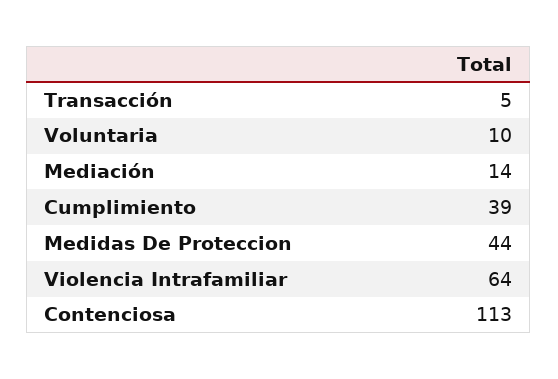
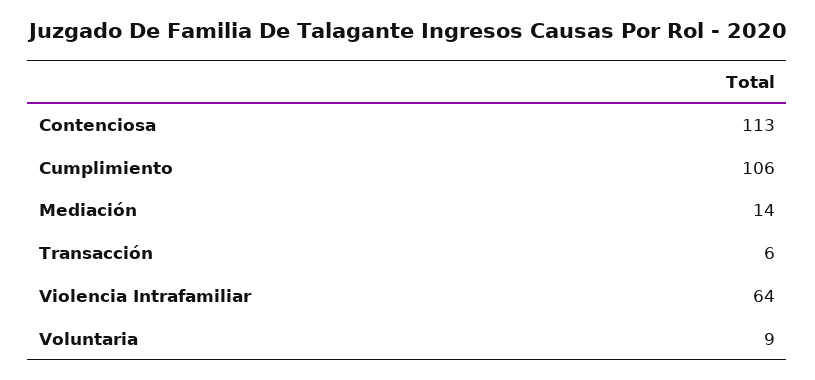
Transacción: 5 -> 6
Voluntaria: 10 -> 9
Cumplimiento: 39 -> 106
Medidas De Proteccion: 44 -> none

